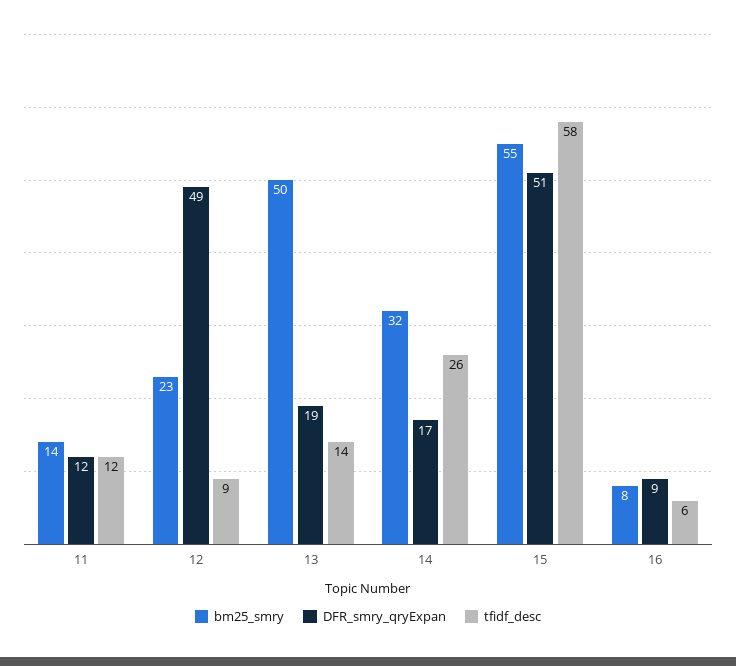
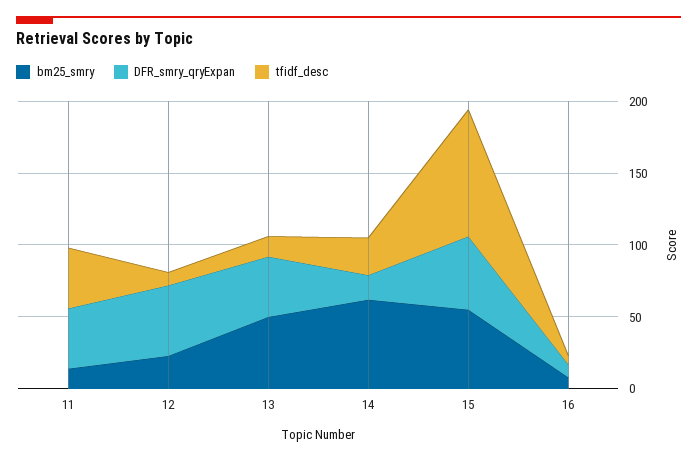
DFR_smry_qryExpan, 11: 12 -> 40
tfidf_desc, 11: 12 -> 40
DFR_smry_qryExpan, 13: 19 -> 40
bm25_smry, 14: 32 -> 60
tfidf_desc, 15: 58 -> 90

